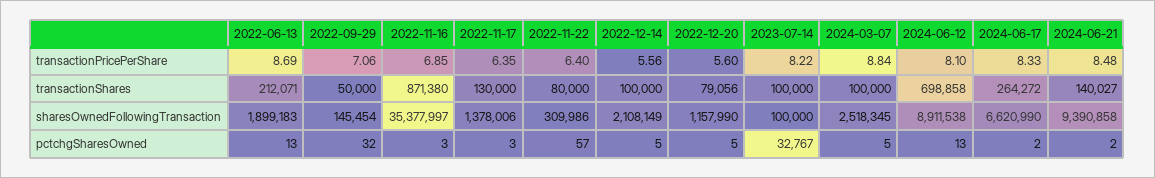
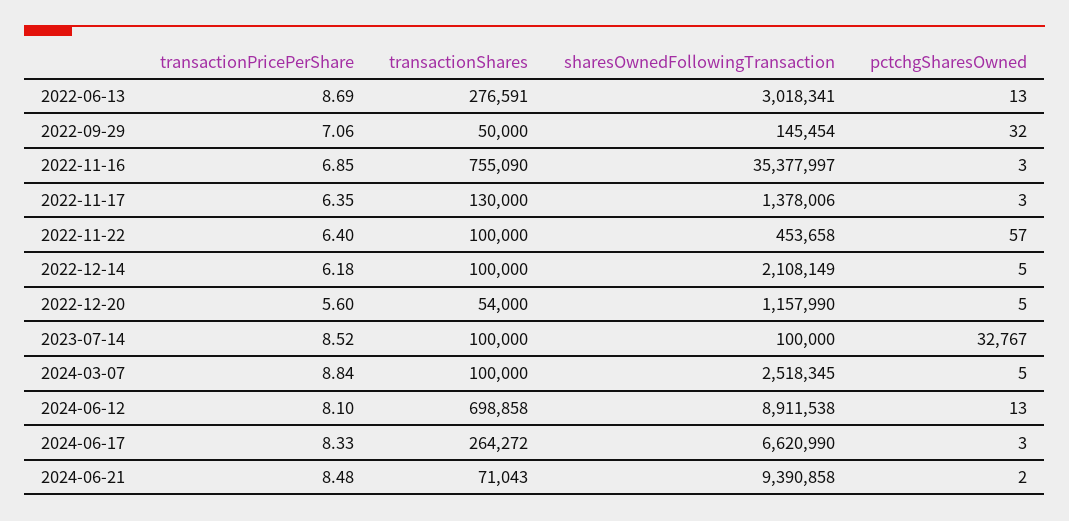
2022-12-14, transactionPricePerShare: 5.56 -> 6.18
2023-07-14, transactionPricePerShare: 8.22 -> 8.52
2022-06-13, transactionShares: 212071 -> 276591
2022-11-16, transactionShares: 871380 -> 755090
2022-11-22, transactionShares: 80000 -> 100000
2022-12-20, transactionShares: 79056 -> 54000
2024-06-21, transactionShares: 140027 -> 71043
2022-06-13, sharesOwnedFollowingTransaction: 1899183 -> 3018341
2022-11-22, sharesOwnedFollowingTransaction: 309986 -> 453658
2024-06-17, pctchgSharesOwned: 2 -> 3

